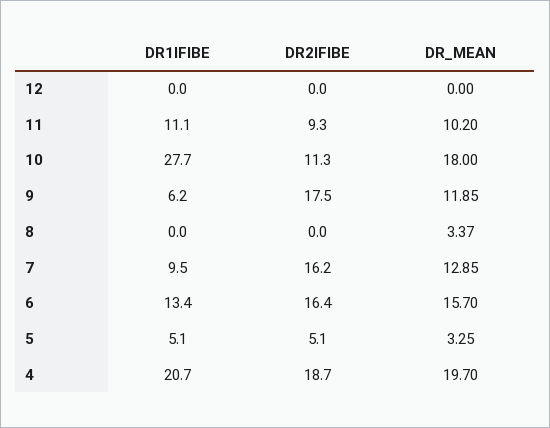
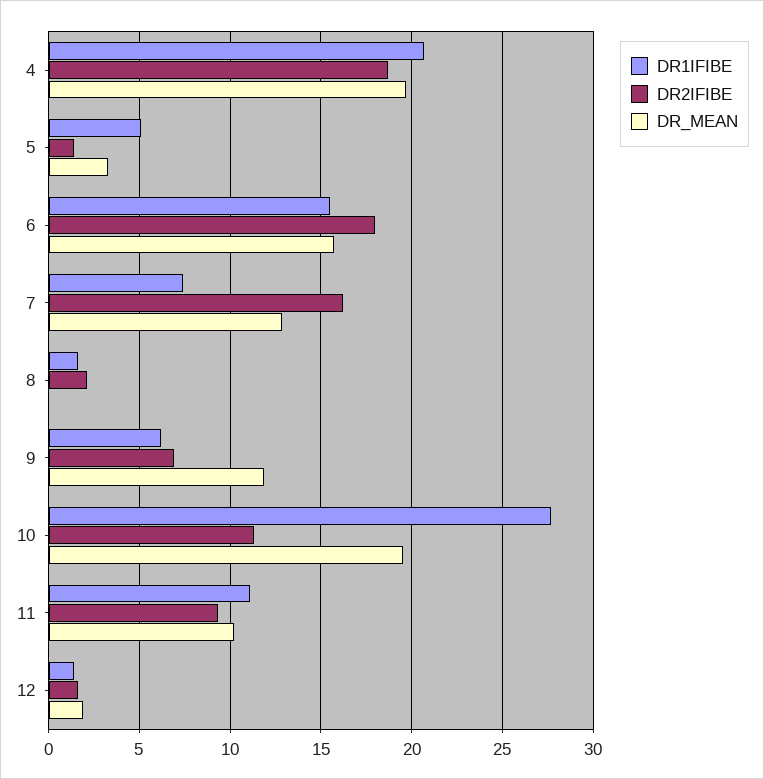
DR1IFIBE, 12: 0 -> 1.5
DR2IFIBE, 12: 0 -> 1.5
DR_MEAN, 12: 0 -> 2
DR_MEAN, 10: 18 -> 19.5
DR2IFIBE, 9: 17.5 -> 7
DR1IFIBE, 8: 0 -> 1.5
DR2IFIBE, 8: 0 -> 2
DR_MEAN, 8: 3.37 -> 0
DR1IFIBE, 7: 9.5 -> 7.5
DR1IFIBE, 6: 13.4 -> 15.5
DR2IFIBE, 6: 16.4 -> 18
DR2IFIBE, 5: 5.1 -> 1.5

